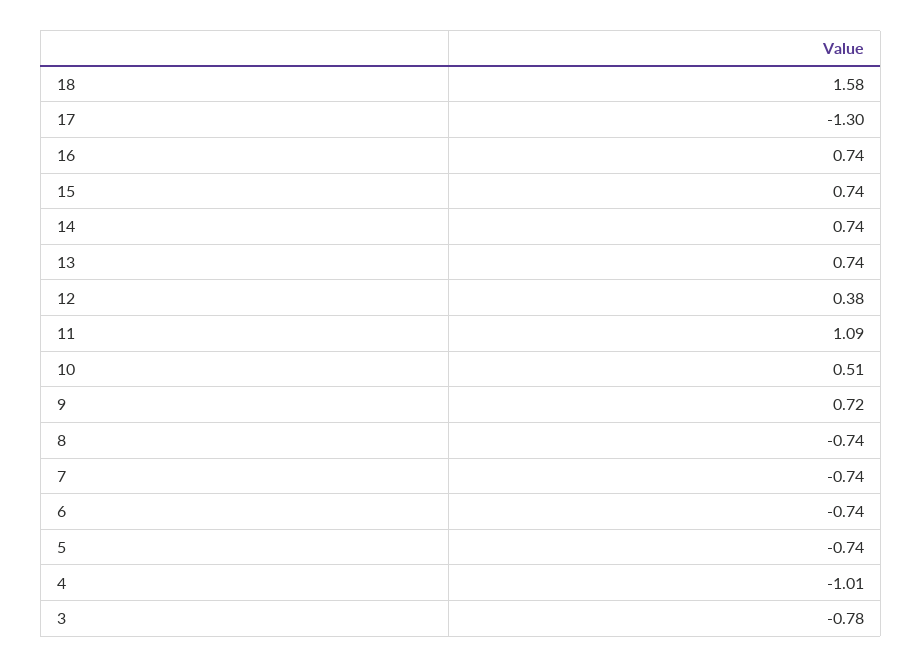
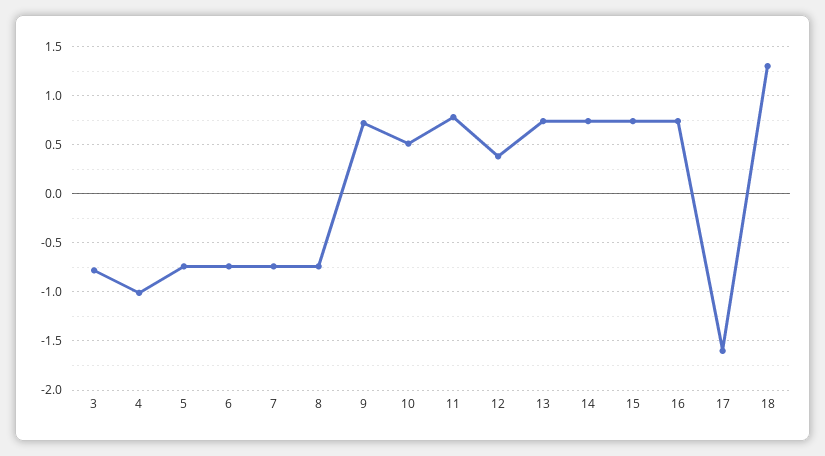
18: 1.58 -> 1.3
17: -1.3 -> -1.6
11: 1.09 -> 0.8

